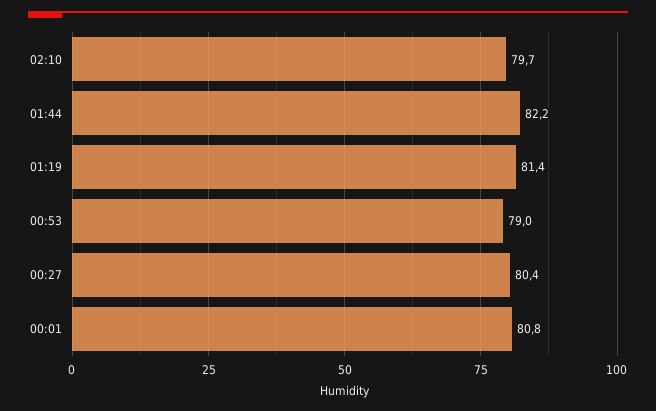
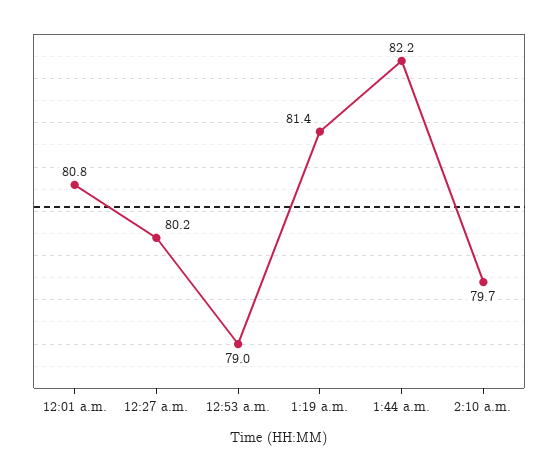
00:27: 80.4 -> 80.2

